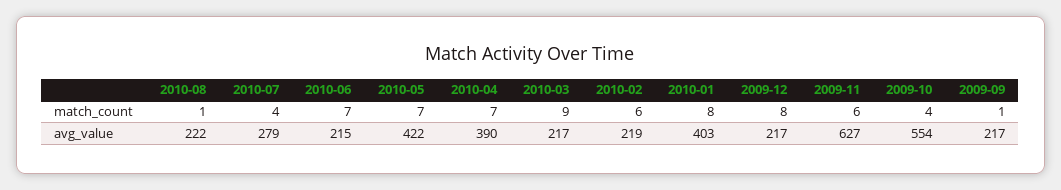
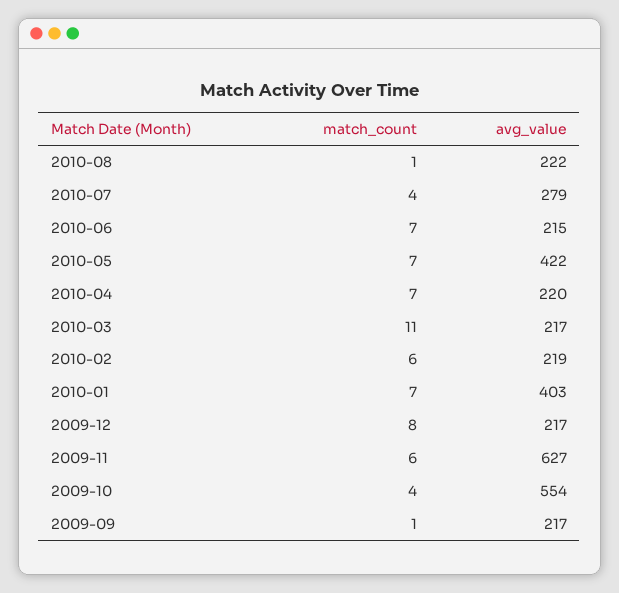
2010-03, match_count: 9 -> 11
2010-01, match_count: 8 -> 7
2010-04, avg_value: 390 -> 220

